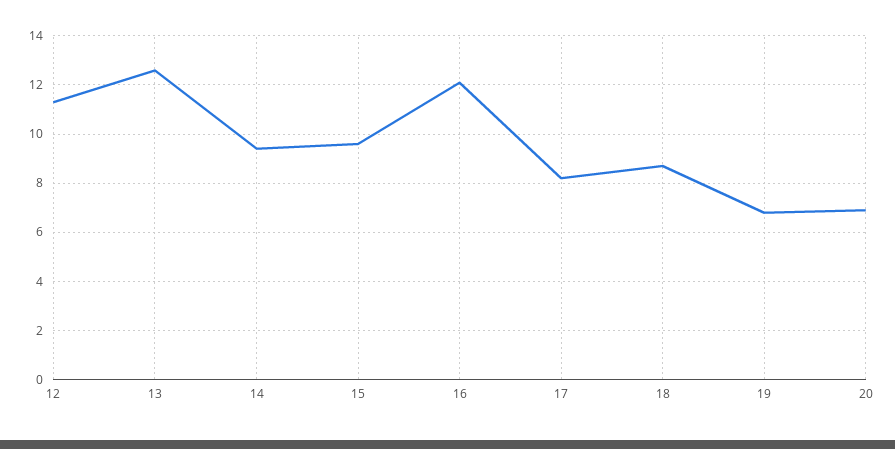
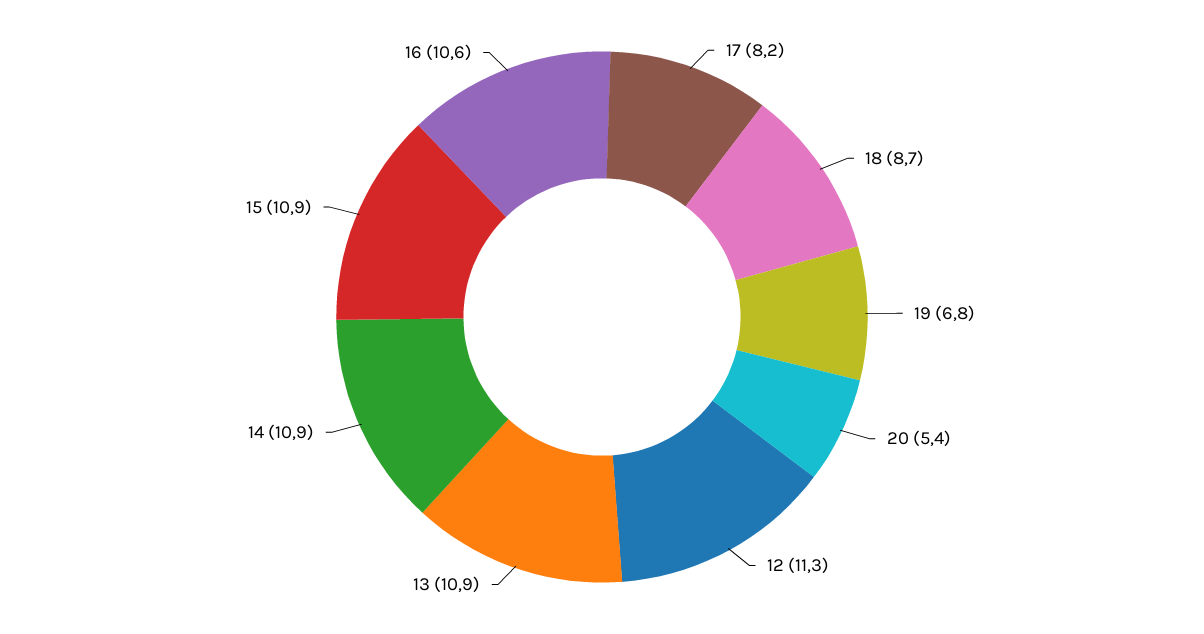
13: 12.5 -> 10.9
14: 9.5 -> 10.9
15: 9.5 -> 10.9
16: 12 -> 10.6
20: 7 -> 5.4

